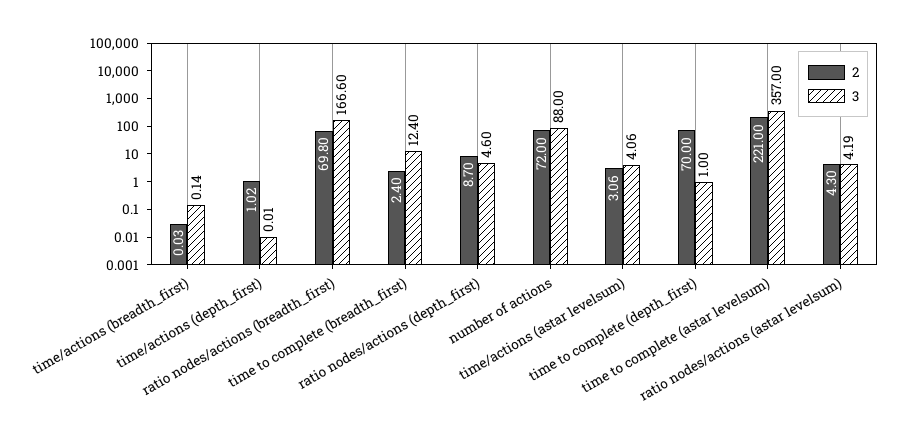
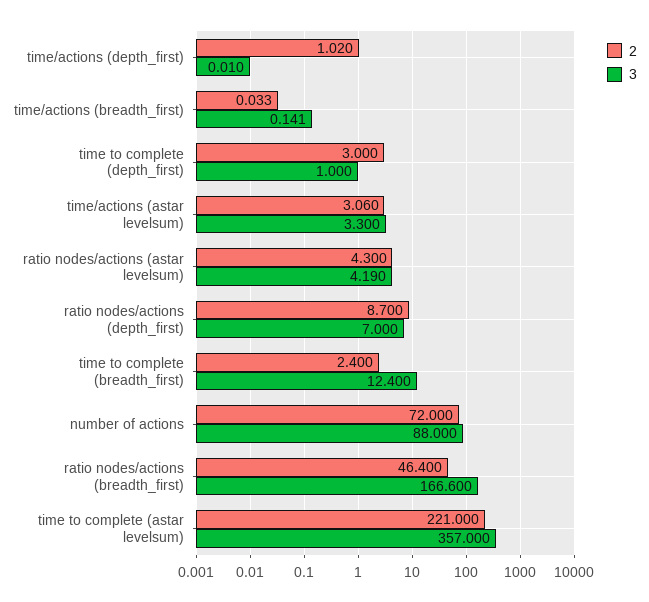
2, ratio nodes/actions (breadth_first): 69.8 -> 46.4
3, ratio nodes/actions (depth_first): 4.6 -> 7
3, time/actions (astar levelsum): 4.06 -> 3.3
2, time to complete (depth_first): 70 -> 3

